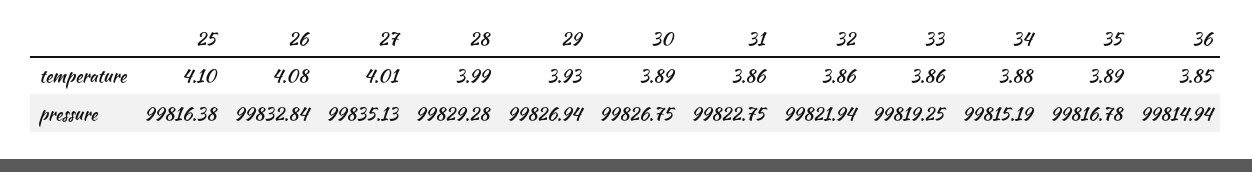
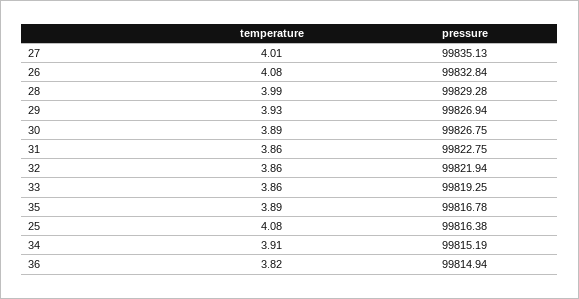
25, temperature: 4.1 -> 4.08
34, temperature: 3.88 -> 3.91
36, temperature: 3.85 -> 3.82

